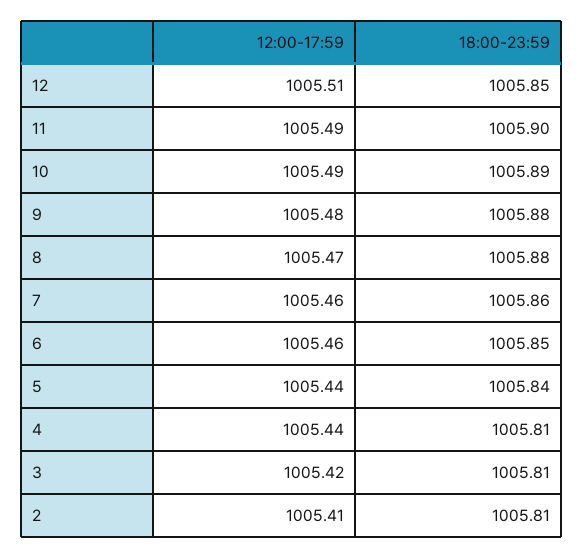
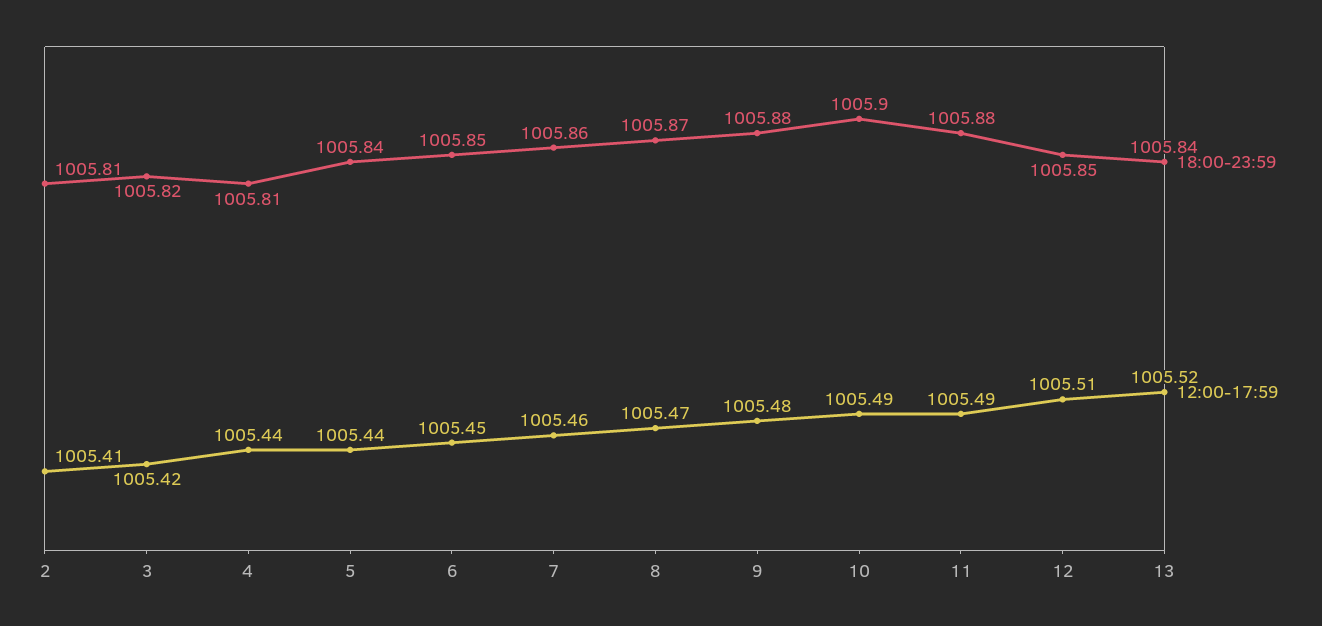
18:00-23:59, 11: 1005.9 -> 1005.88
18:00-23:59, 10: 1005.89 -> 1005.9
18:00-23:59, 8: 1005.88 -> 1005.87
12:00-17:59, 6: 1005.46 -> 1005.45
18:00-23:59, 3: 1005.81 -> 1005.82
18:00-23:59, 13: none -> 1005.84
12:00-17:59, 13: none -> 1005.52

